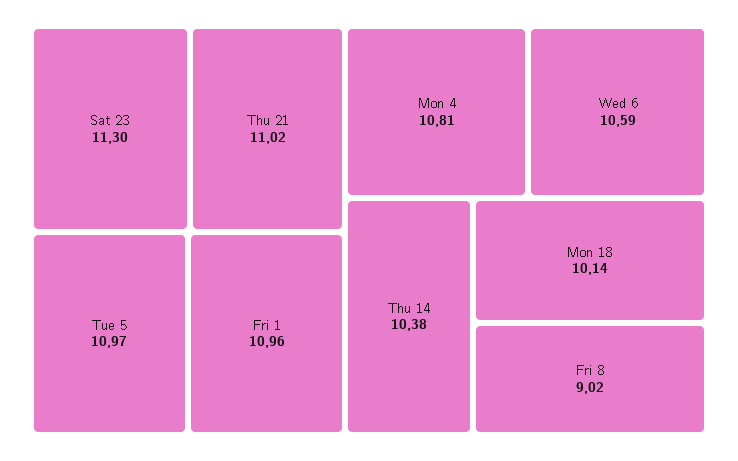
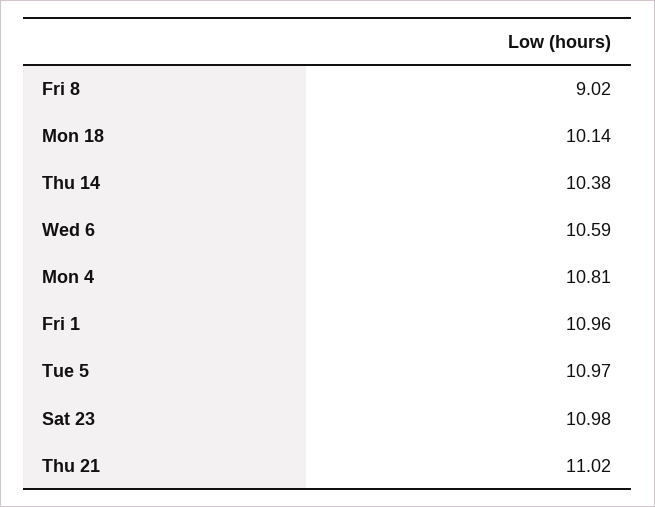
Sat 23: 11.3 -> 10.98

